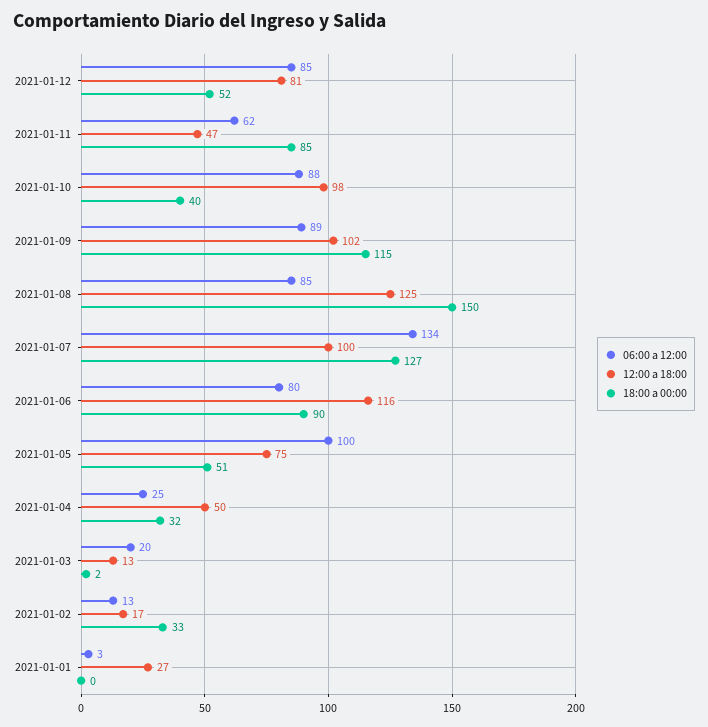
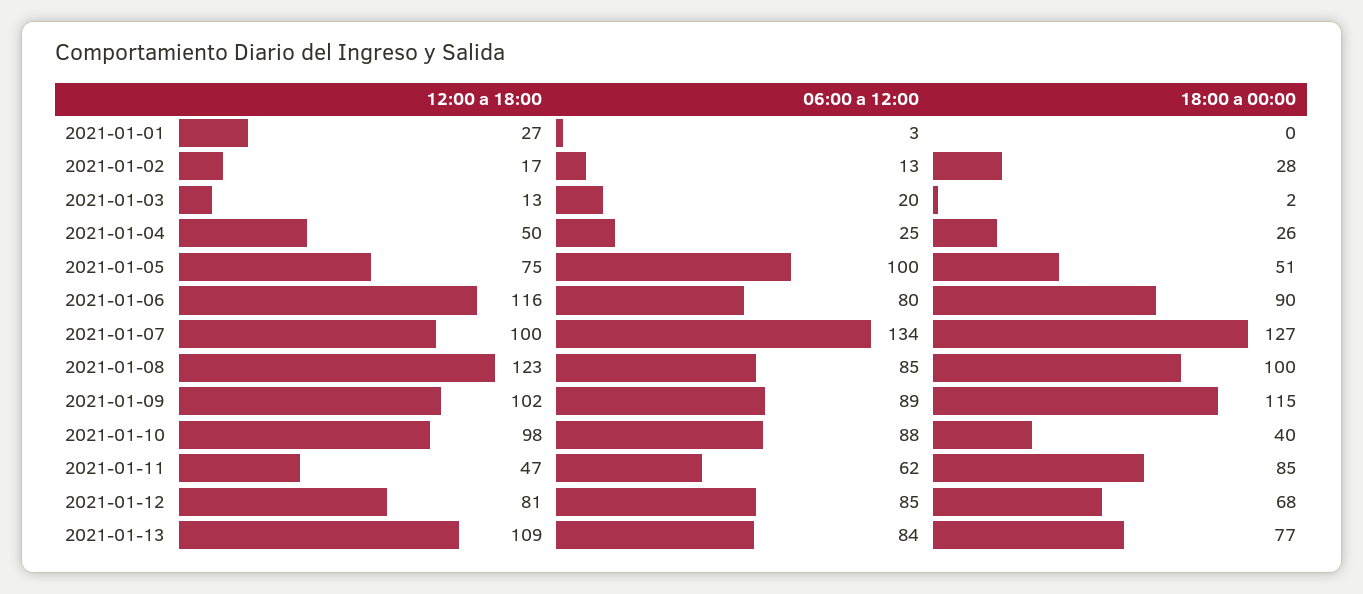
18:00 a 00:00, 2021-01-12: 52 -> 68
12:00 a 18:00, 2021-01-08: 125 -> 123
18:00 a 00:00, 2021-01-08: 150 -> 100
18:00 a 00:00, 2021-01-04: 32 -> 26
18:00 a 00:00, 2021-01-02: 33 -> 28
12:00 a 18:00, 2021-01-13: none -> 109
06:00 a 12:00, 2021-01-13: none -> 84
18:00 a 00:00, 2021-01-13: none -> 77

